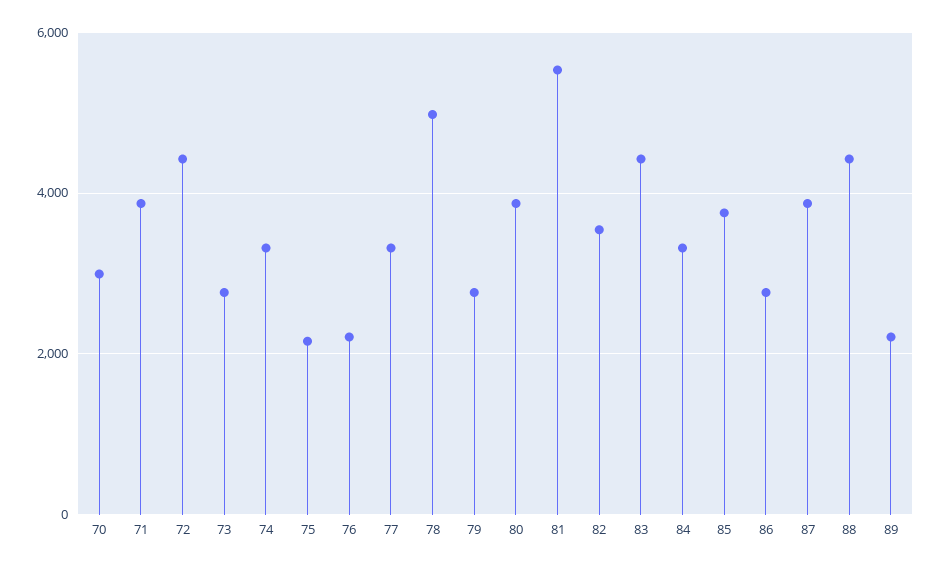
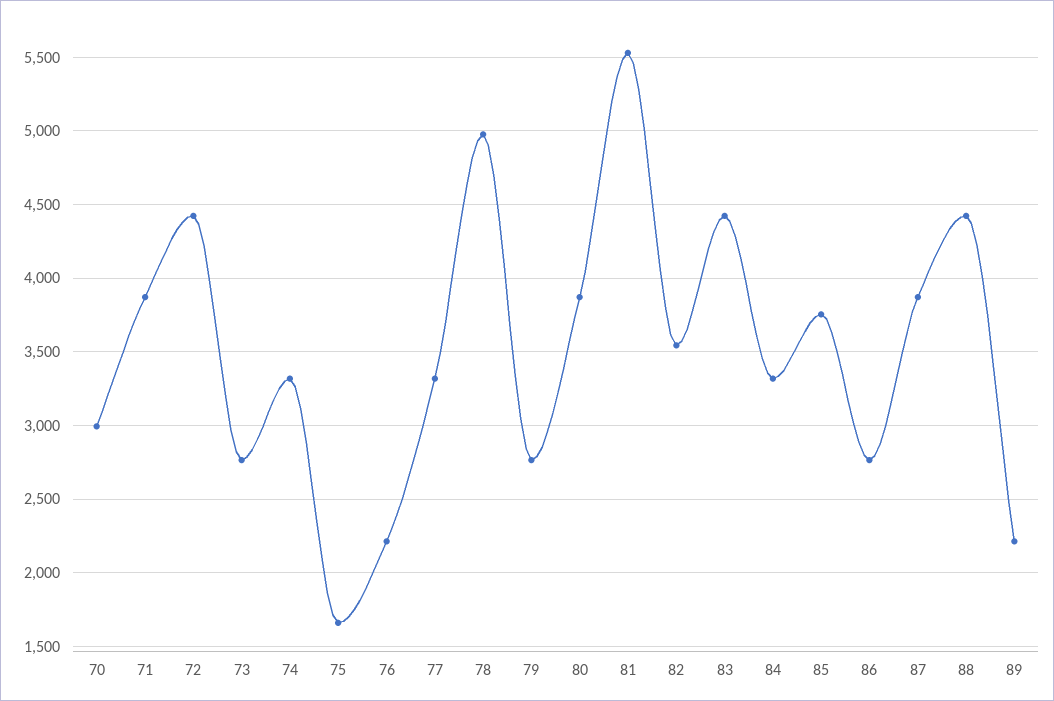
75: 2200 -> 1650

